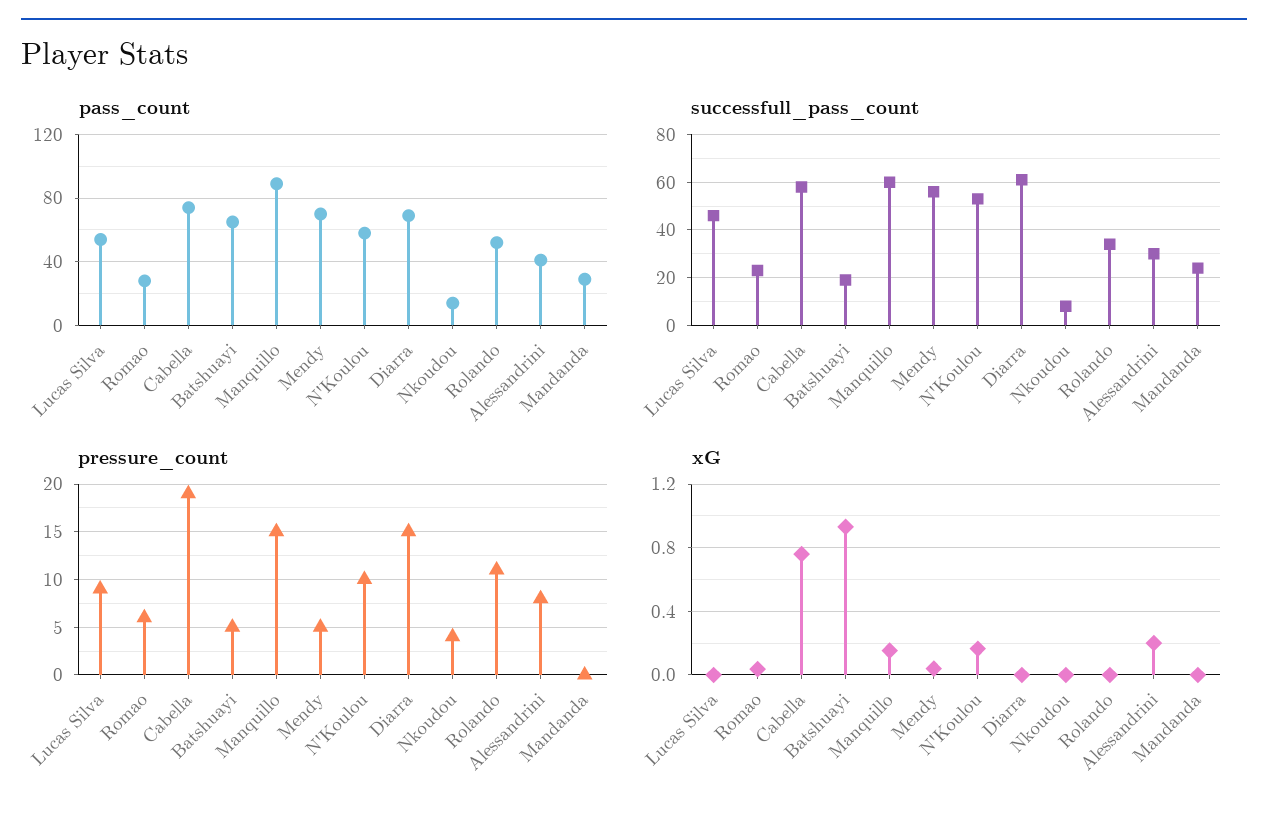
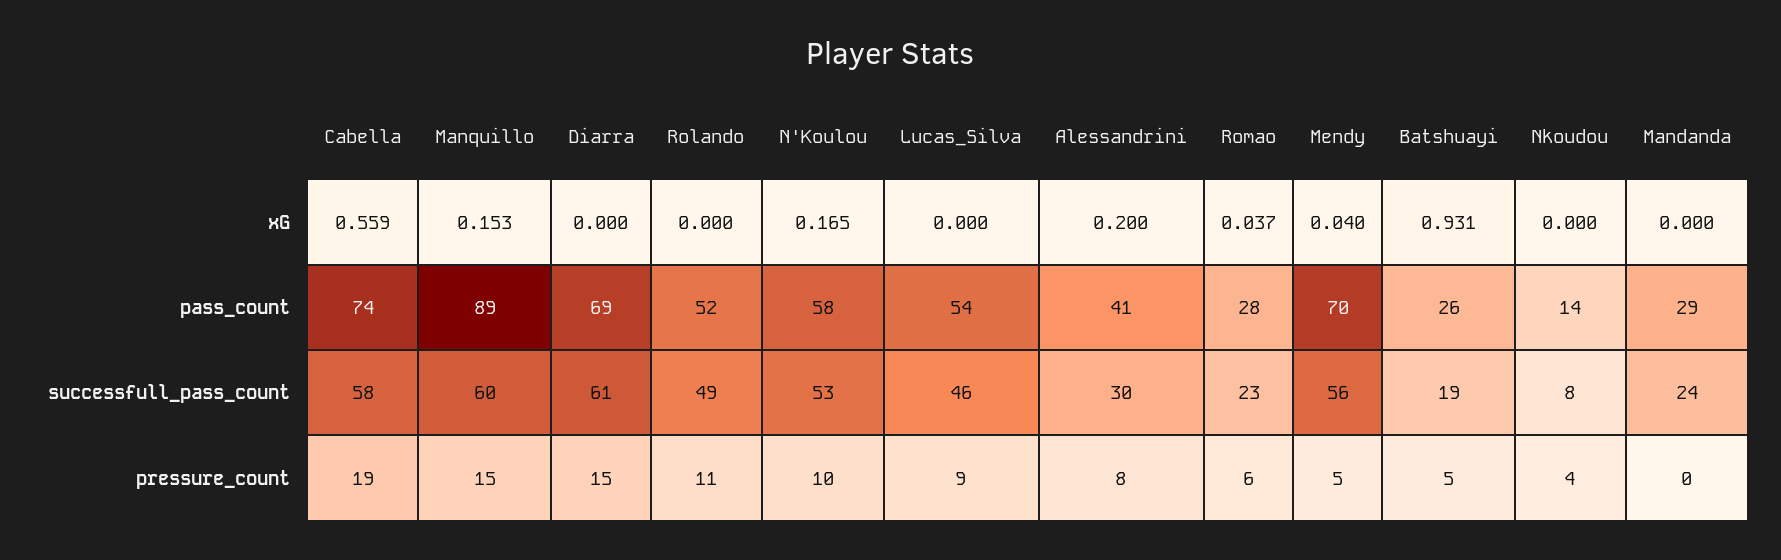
pass_count, Batshuayi: 65 -> 26
successfull_pass_count, Rolando: 35 -> 49
xG, Cabella: 0.75 -> 0.559

